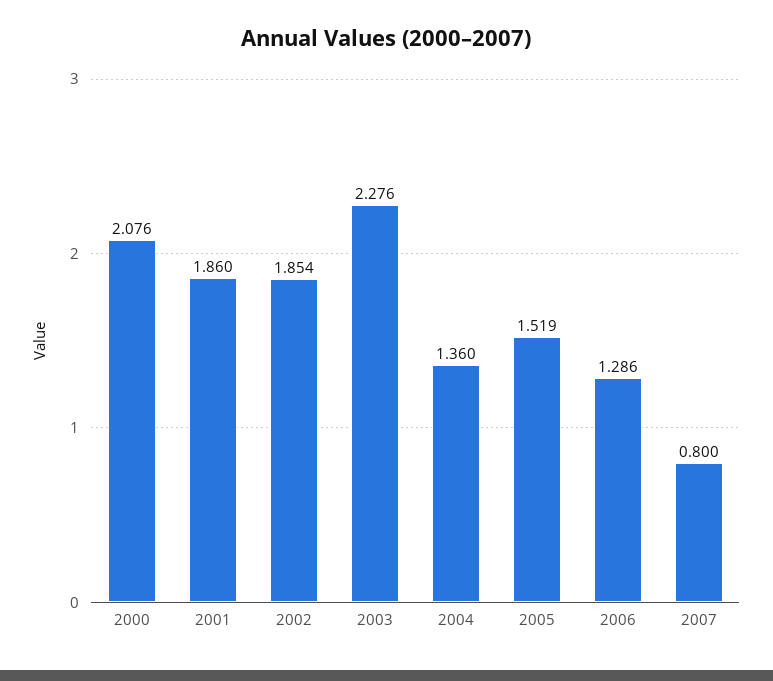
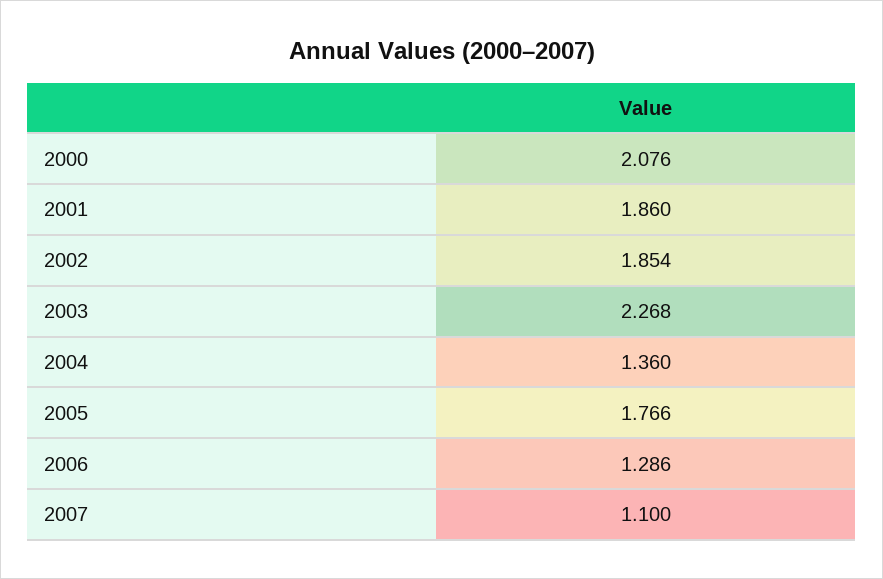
2003: 2.276 -> 2.268
2005: 1.519 -> 1.766
2007: 0.8 -> 1.1

